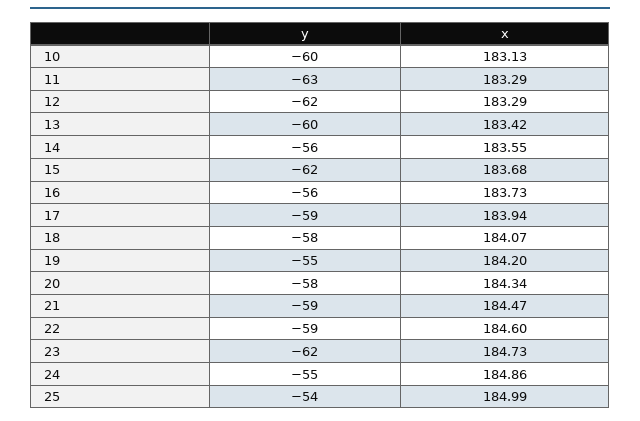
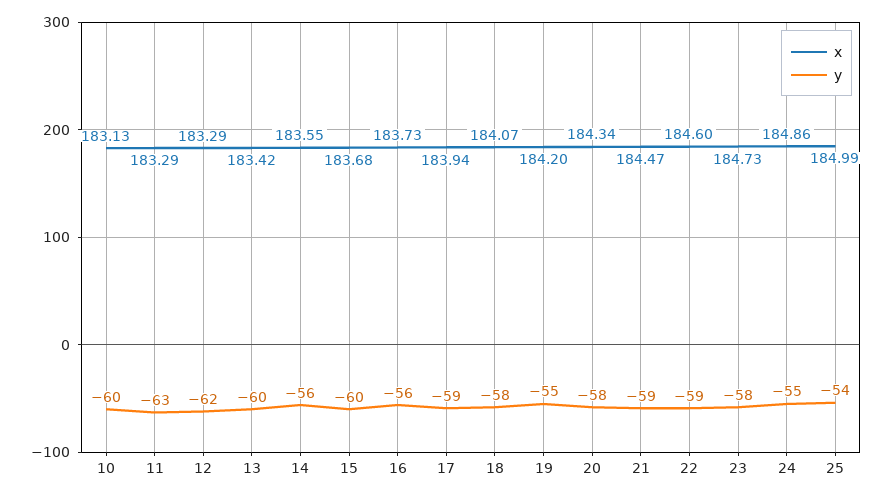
y, 15: -62 -> -60
y, 23: -62 -> -58

